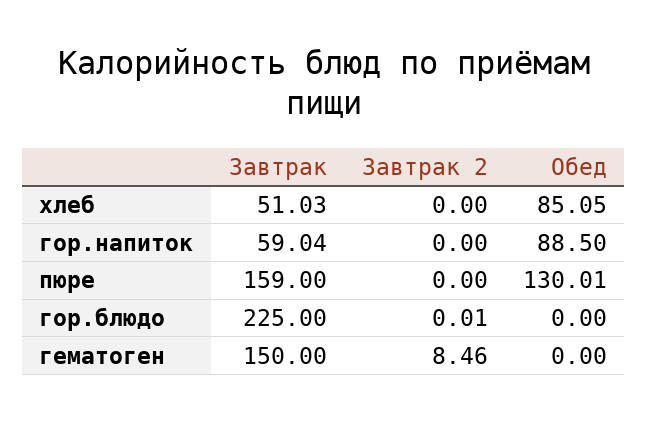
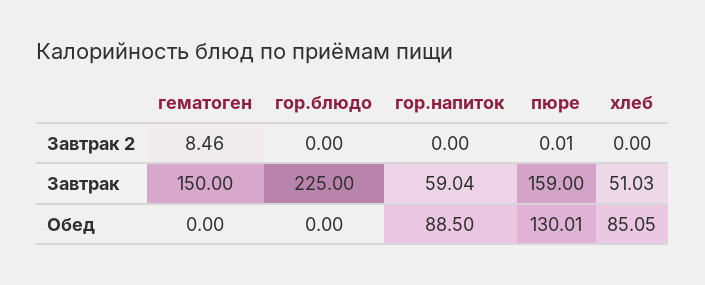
Завтрак 2, пюре: 0 -> 0.01
Завтрак 2, гор.блюдо: 0.01 -> 0

